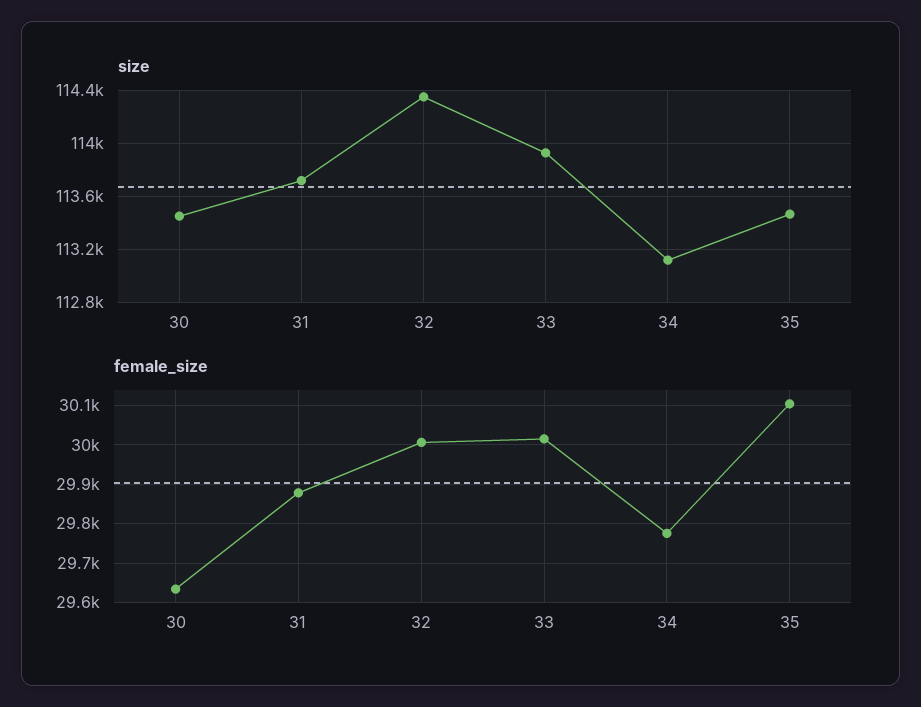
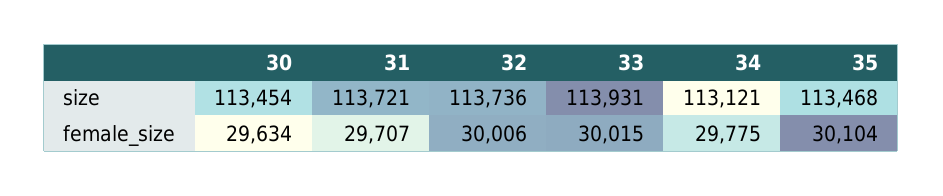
size, 32: 114350 -> 113736
female_size, 31: 29880 -> 29707

